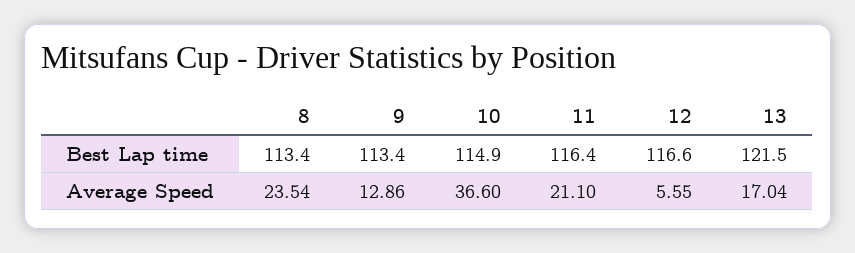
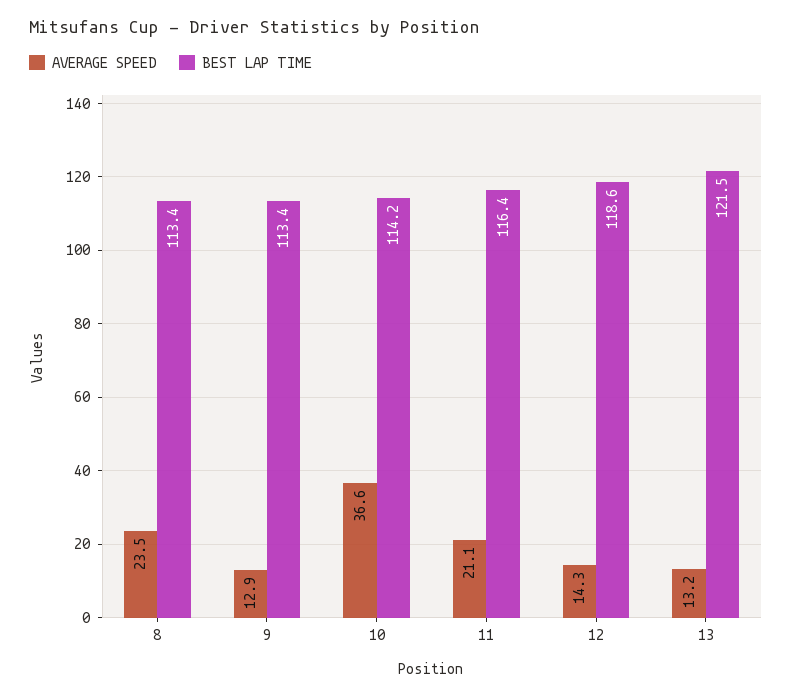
Best Lap time, 10: 114.9 -> 114.2
Best Lap time, 12: 116.6 -> 118.6
Average Speed, 12: 5.55 -> 14.3
Average Speed, 13: 17.04 -> 13.2

